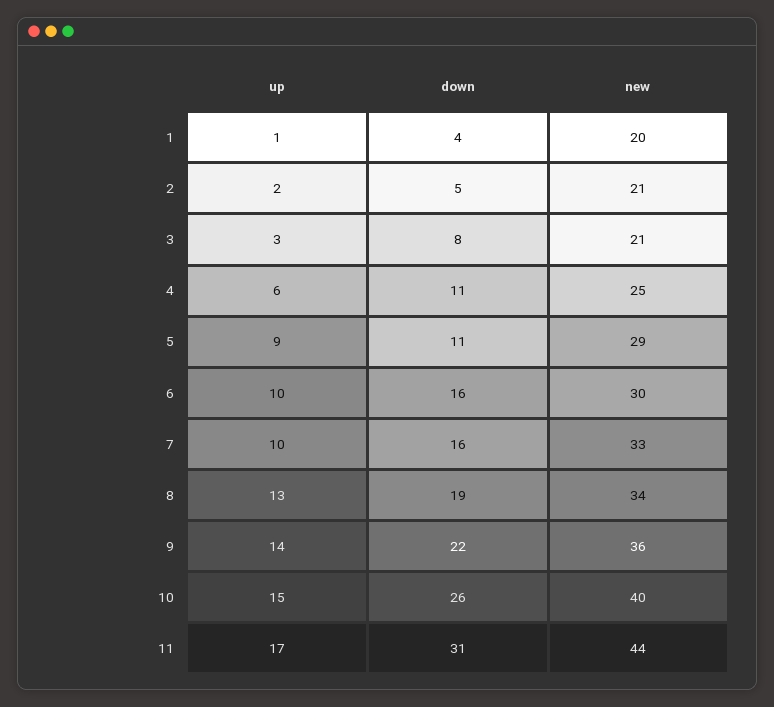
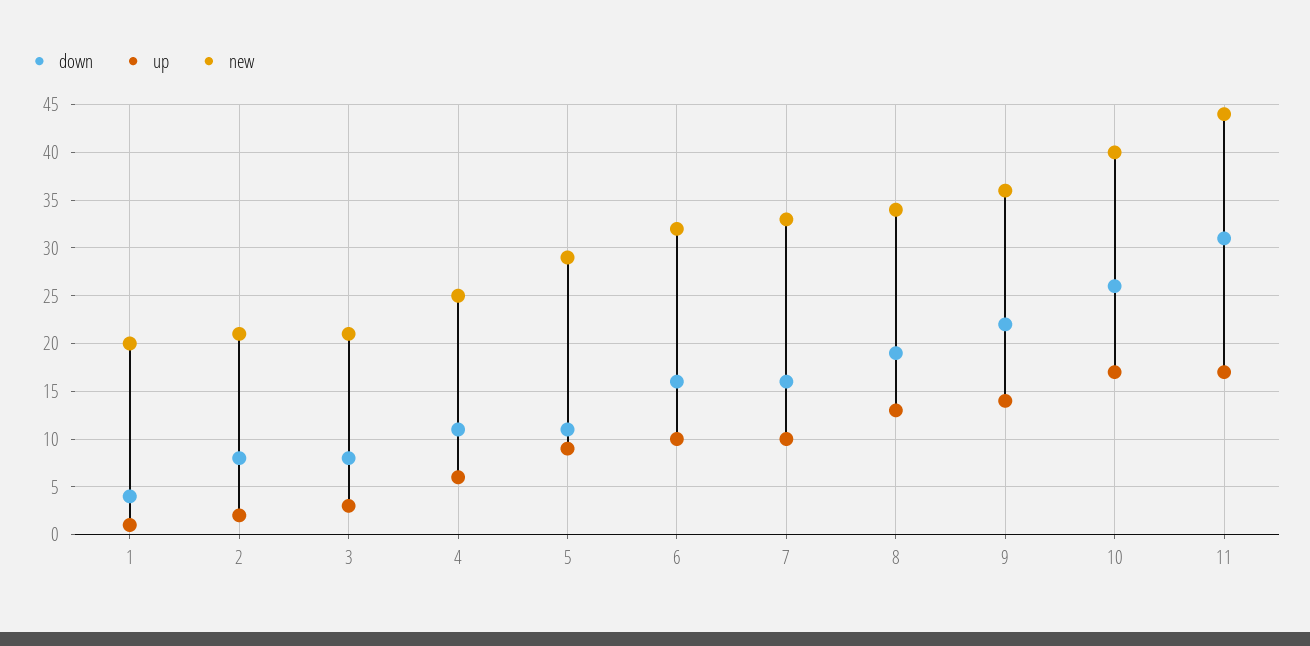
down, 2: 5 -> 8
new, 6: 30 -> 32
up, 10: 15 -> 17

